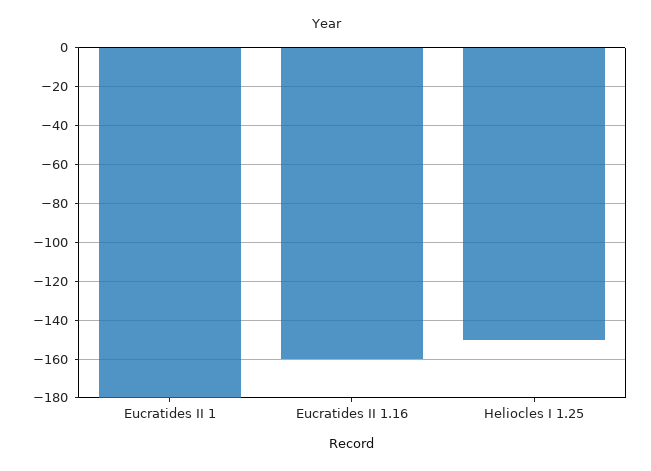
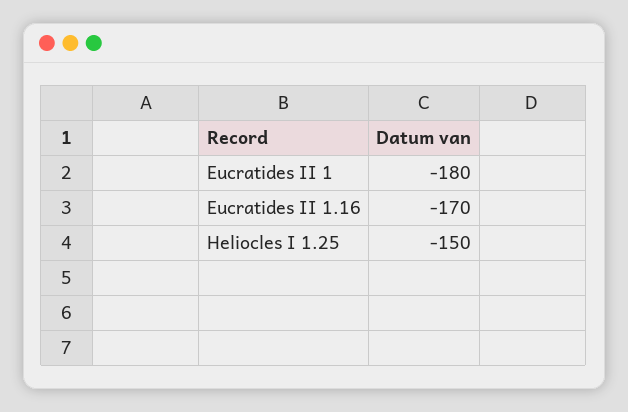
Eucratides II 1.16: -160 -> -170

